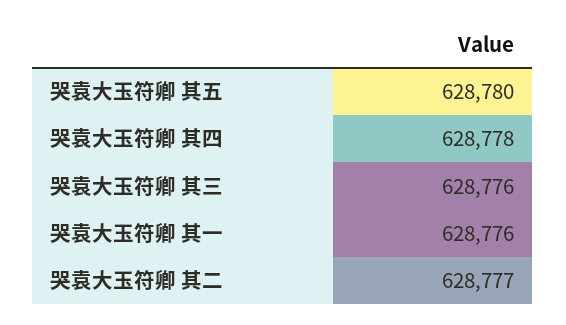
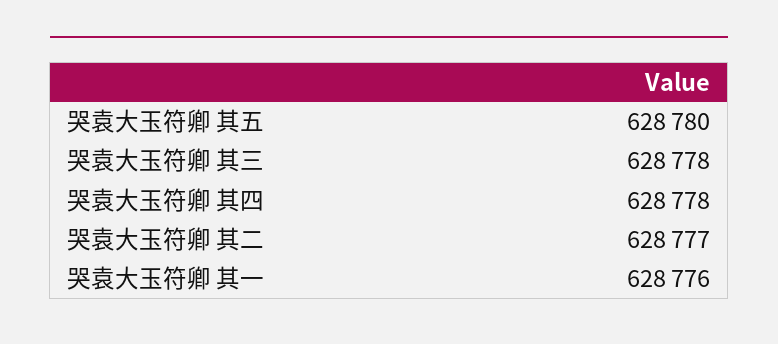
哭袁大玉符卿 其三: 628776 -> 628778

